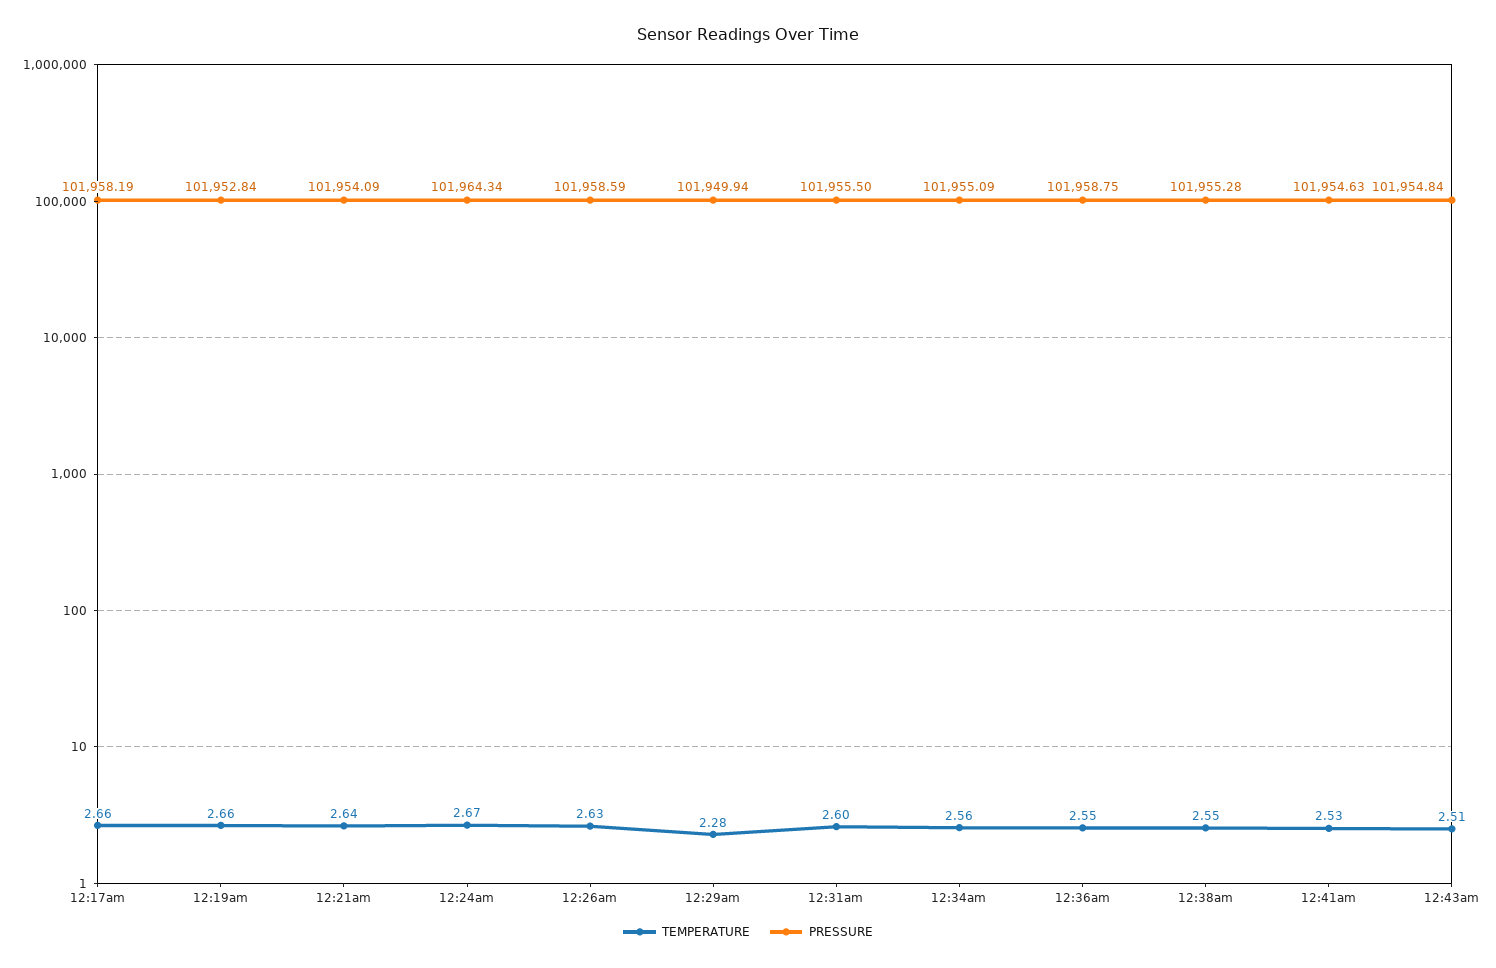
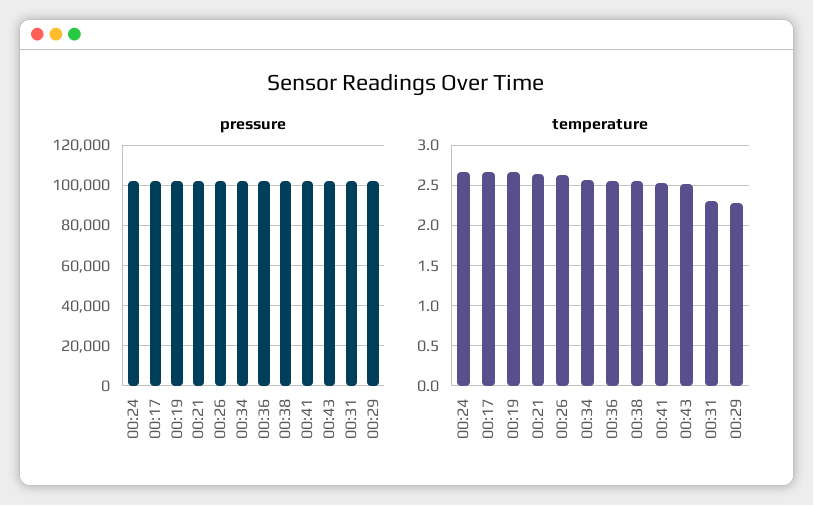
TEMPERATURE, 12:31am: 2.6 -> 2.3

